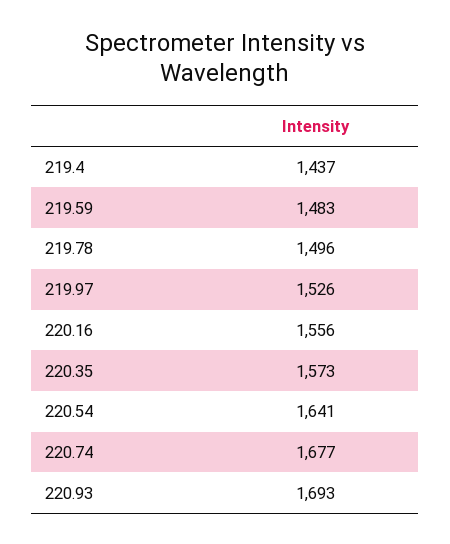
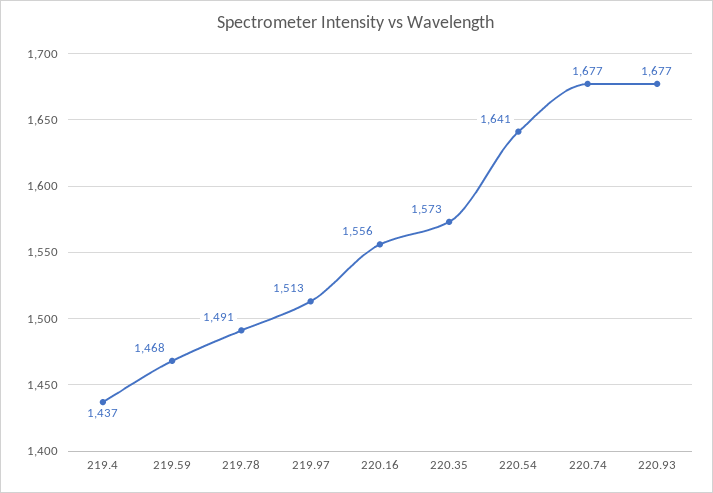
219.59: 1483 -> 1468
219.78: 1496 -> 1491
219.97: 1526 -> 1513
220.93: 1693 -> 1677

